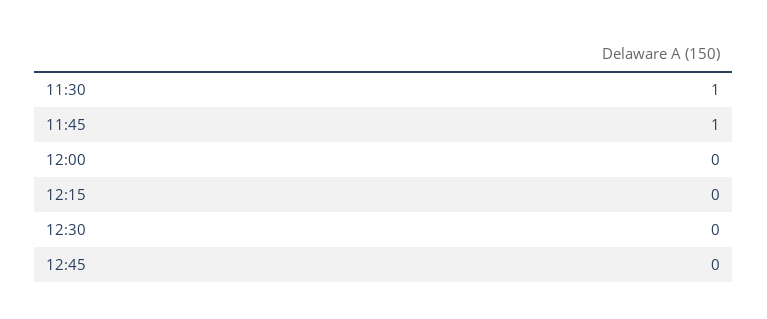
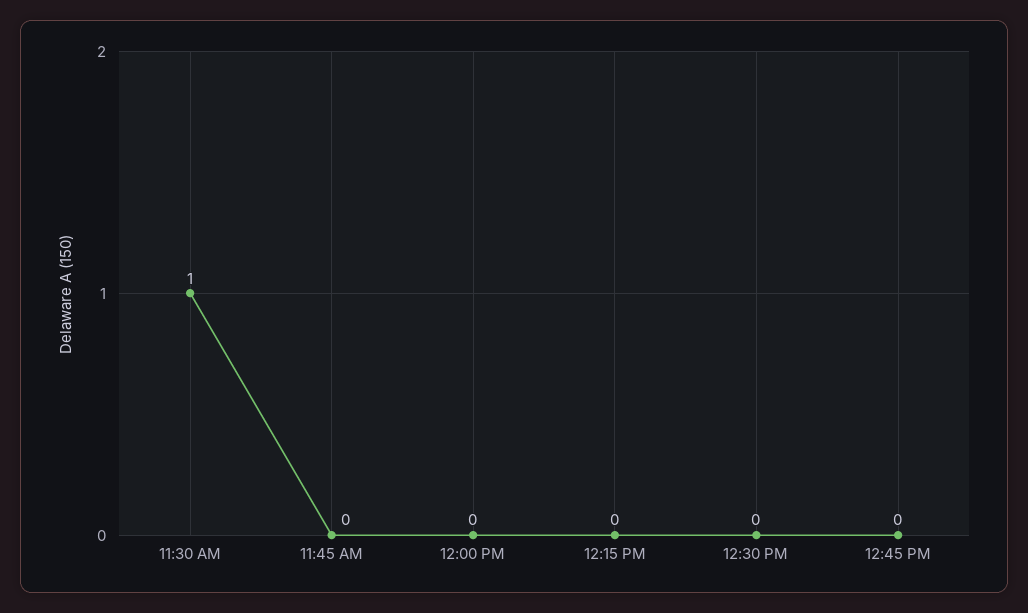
11:45: 1 -> 0

